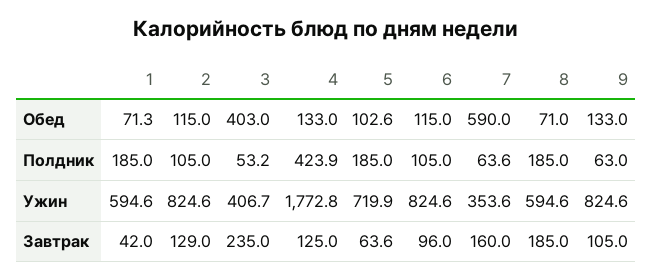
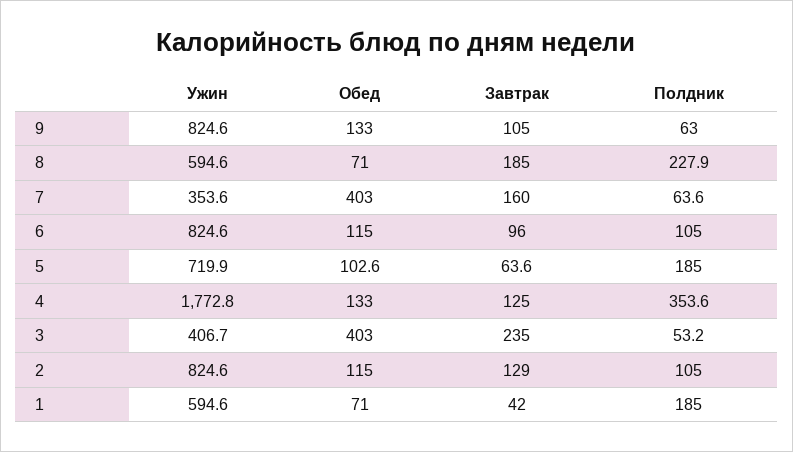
1, Обед: 71.3 -> 71
7, Обед: 590 -> 403
4, Полдник: 423.9 -> 353.6
8, Полдник: 185 -> 227.9

